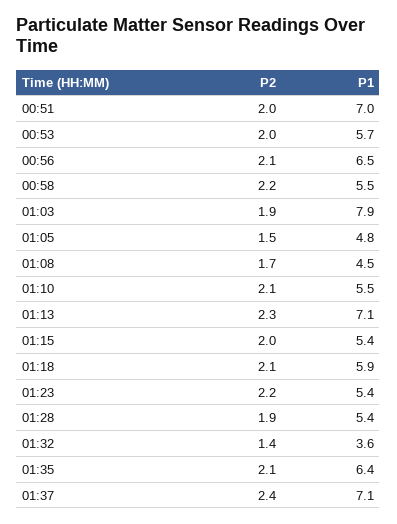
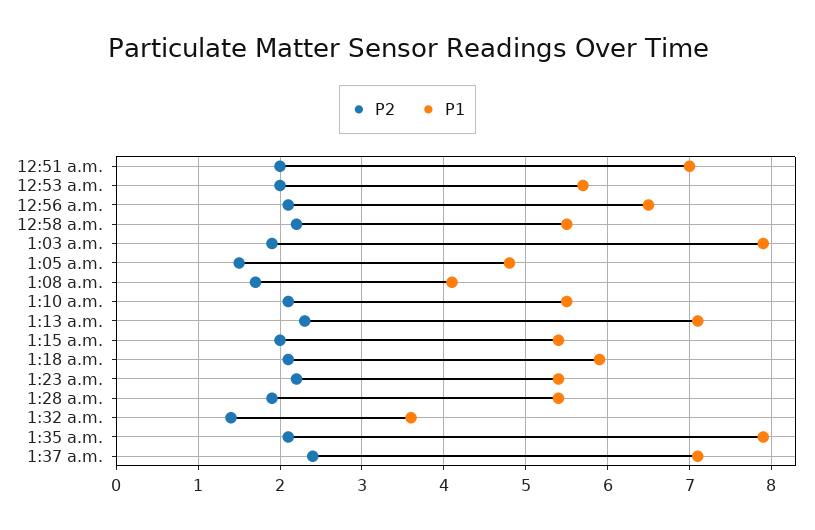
P1, 01:08: 4.5 -> 4.1
P1, 01:35: 6.4 -> 7.9

